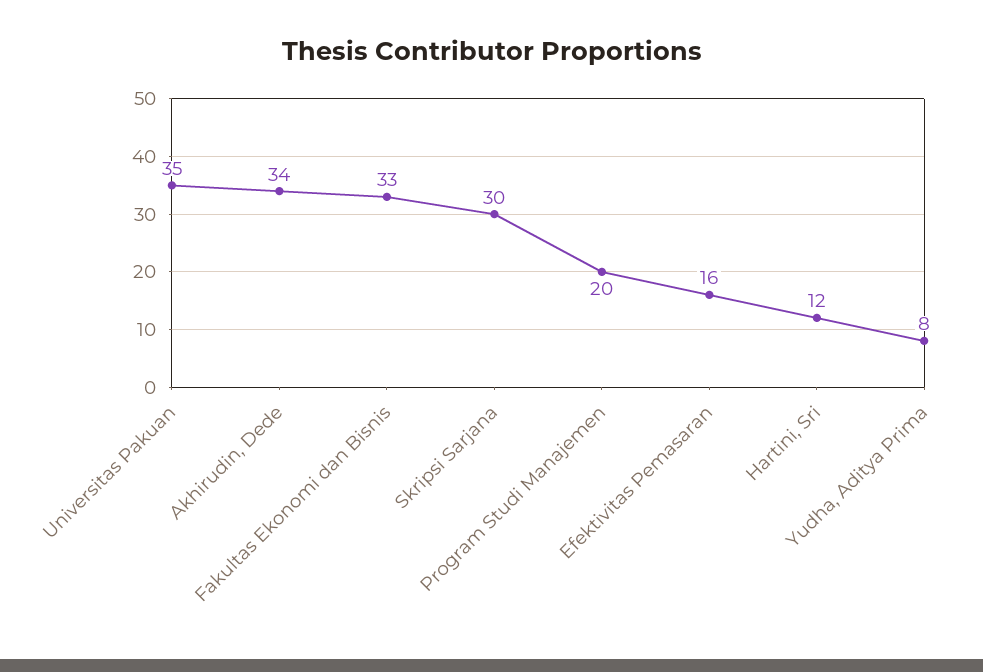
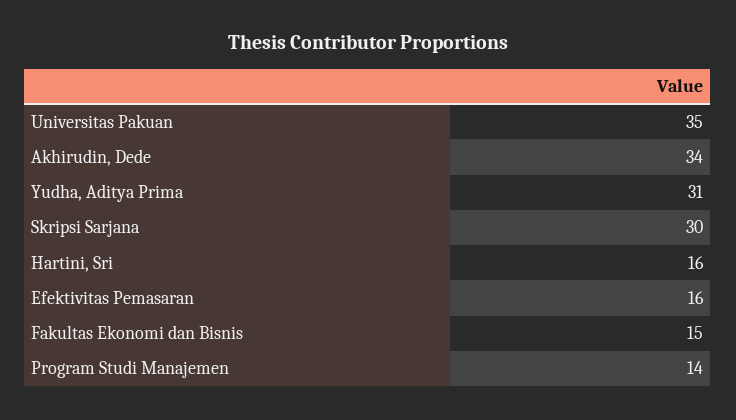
Fakultas Ekonomi dan Bisnis: 33 -> 15
Program Studi Manajemen: 20 -> 14
Hartini, Sri: 12 -> 16
Yudha, Aditya Prima: 8 -> 31

